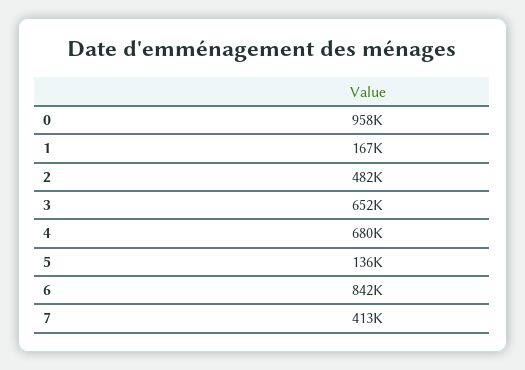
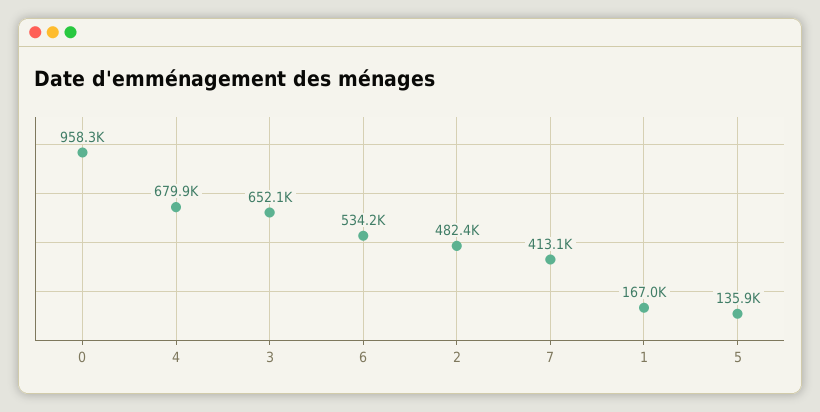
6: 842000 -> 534200

